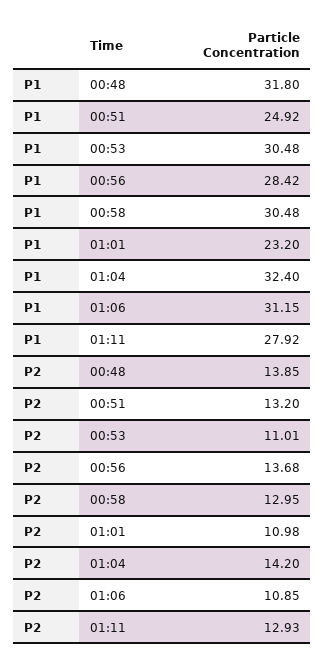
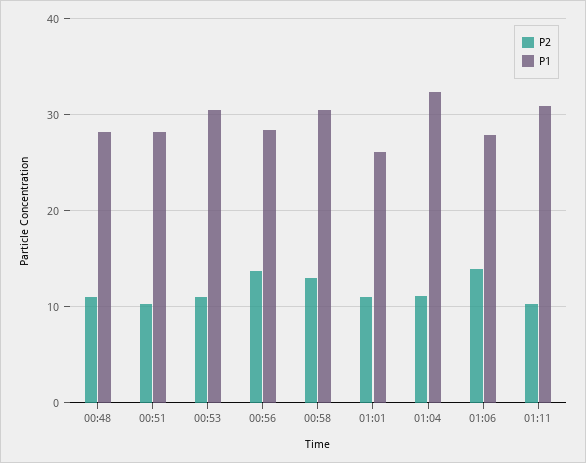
P1, 00:48: 31.8 -> 28
P1, 00:51: 24.92 -> 28
P1, 01:01: 23.2 -> 26
P1, 01:06: 31.15 -> 28
P1, 01:11: 27.92 -> 31
P2, 00:48: 13.85 -> 11
P2, 00:51: 13.2 -> 10
P2, 01:04: 14.2 -> 11
P2, 01:06: 10.85 -> 14
P2, 01:11: 12.93 -> 10

